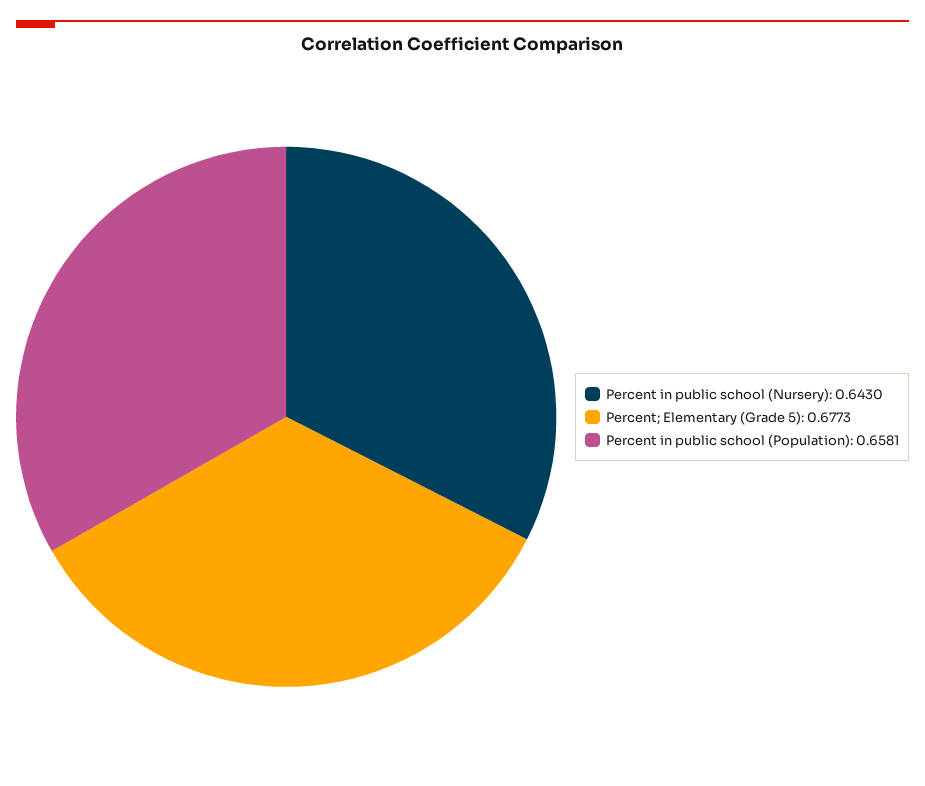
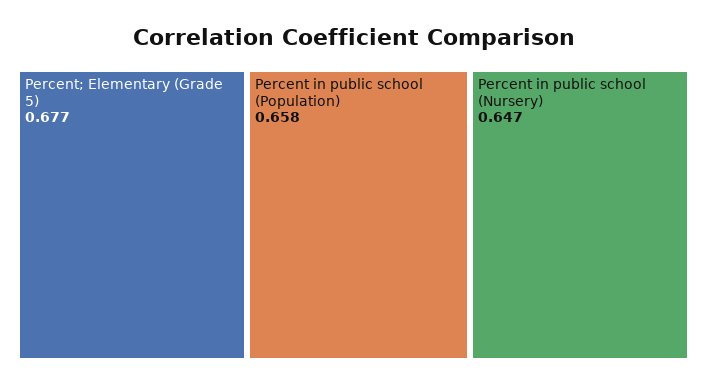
Percent in public school (Nursery): 0.643 -> 0.647

